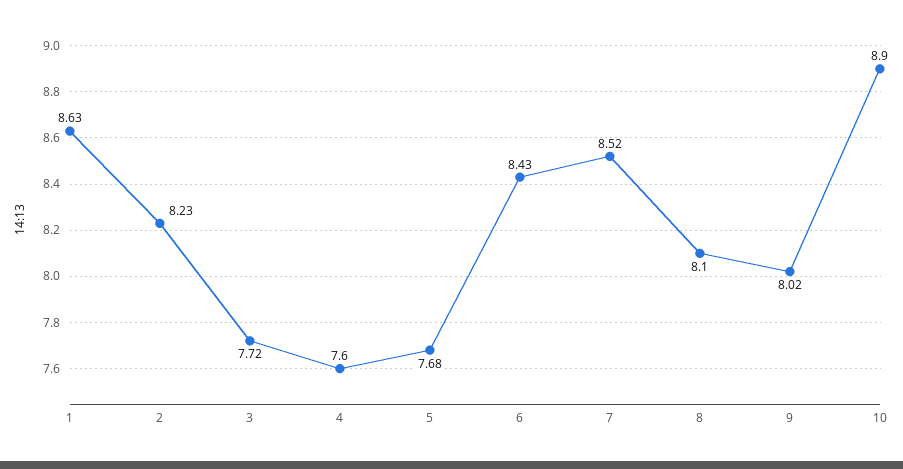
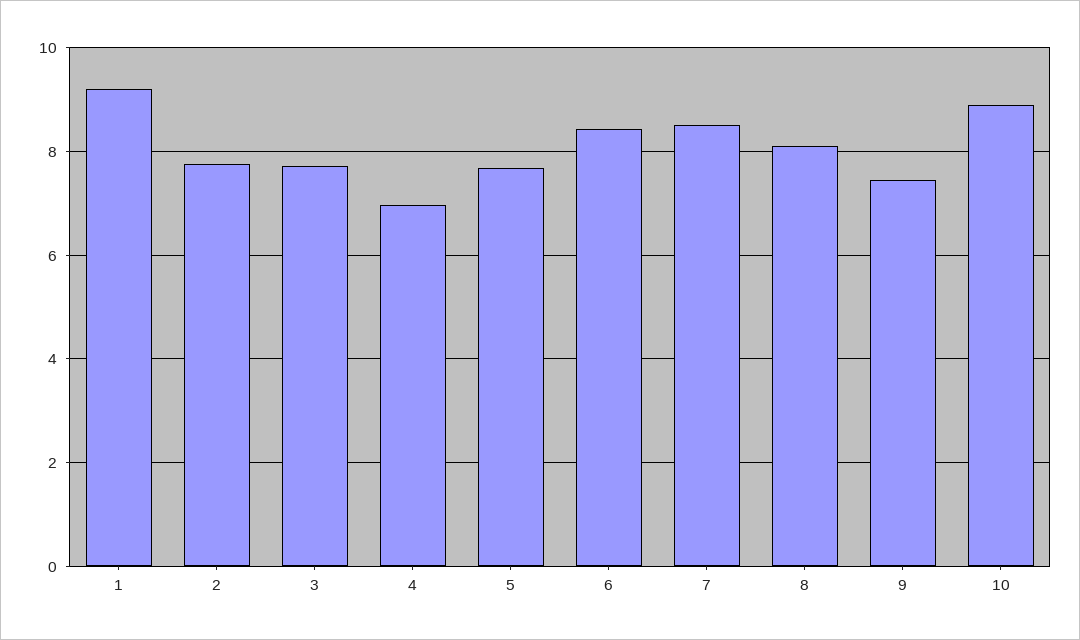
1: 8.63 -> 9.2
2: 8.23 -> 7.8
4: 7.6 -> 7
9: 8.02 -> 7.4

